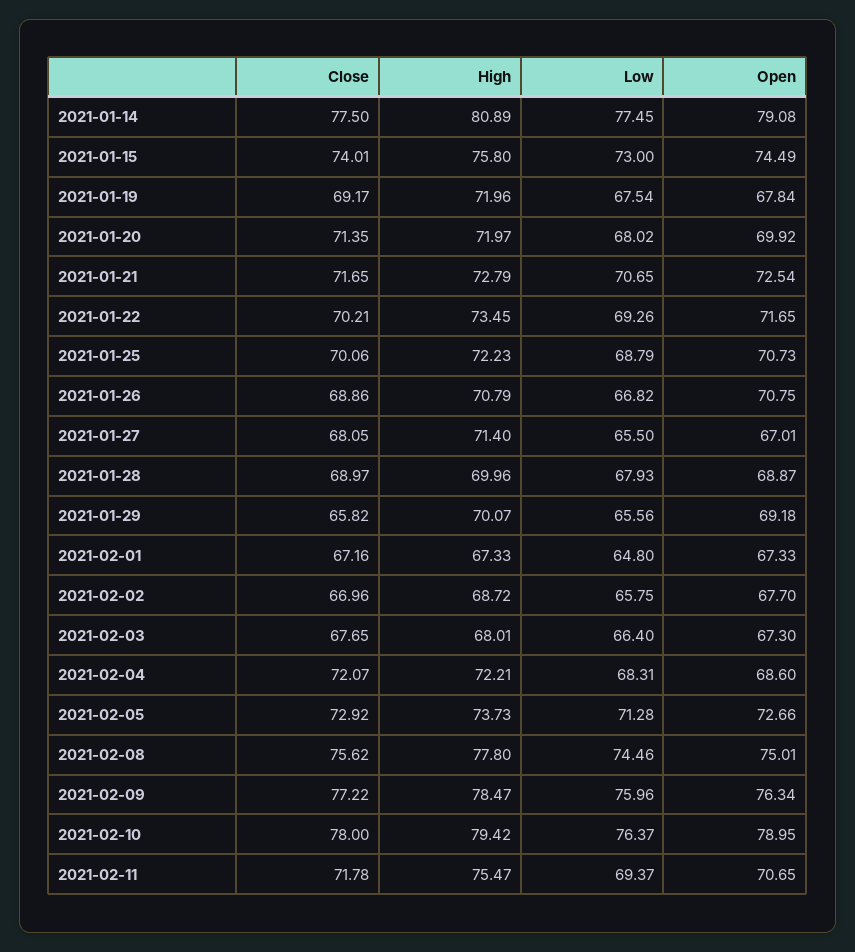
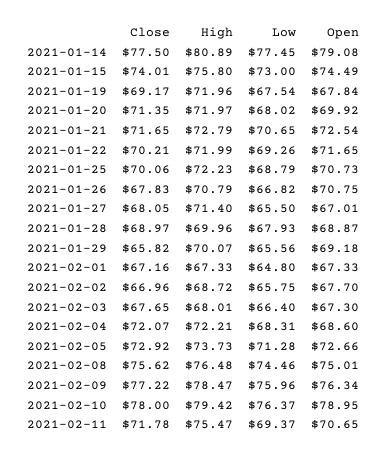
High, 2021-01-22: 73.45 -> 71.99
Close, 2021-01-26: 68.86 -> 67.83
High, 2021-02-08: 77.8 -> 76.48

